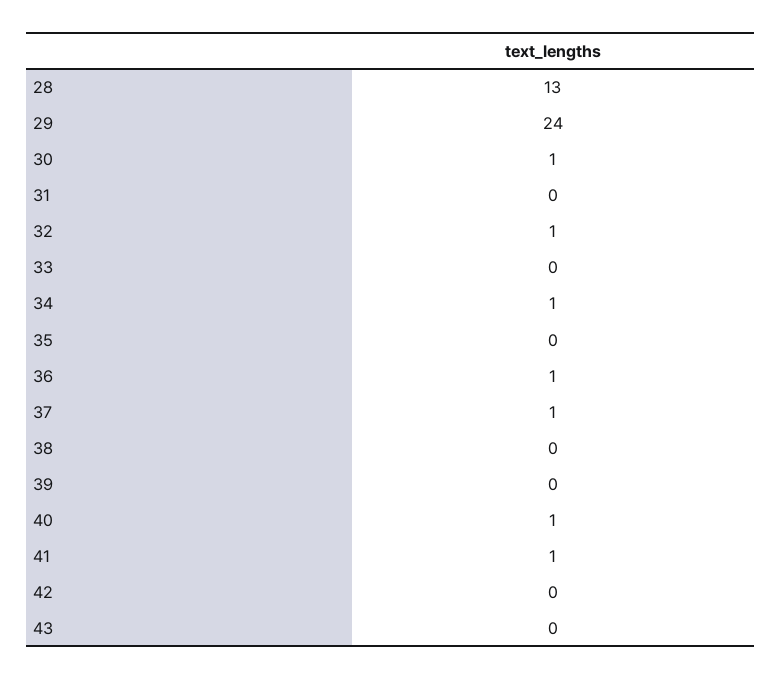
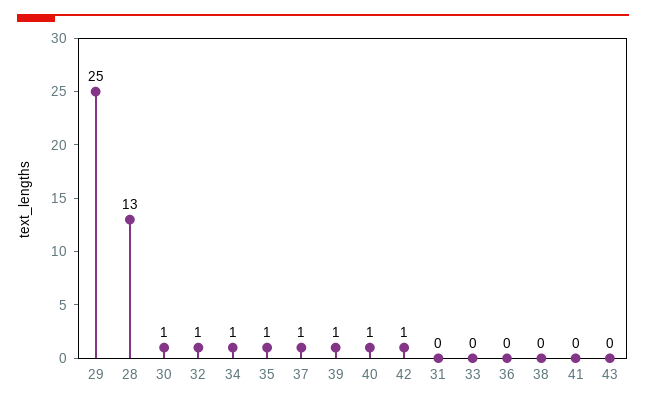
29: 24 -> 25
35: 0 -> 1
36: 1 -> 0
39: 0 -> 1
41: 1 -> 0
42: 0 -> 1

